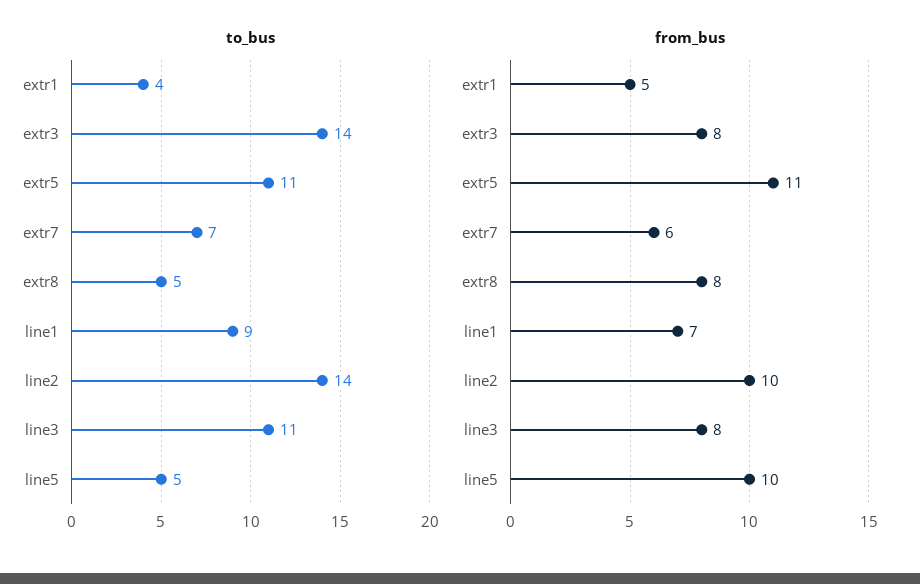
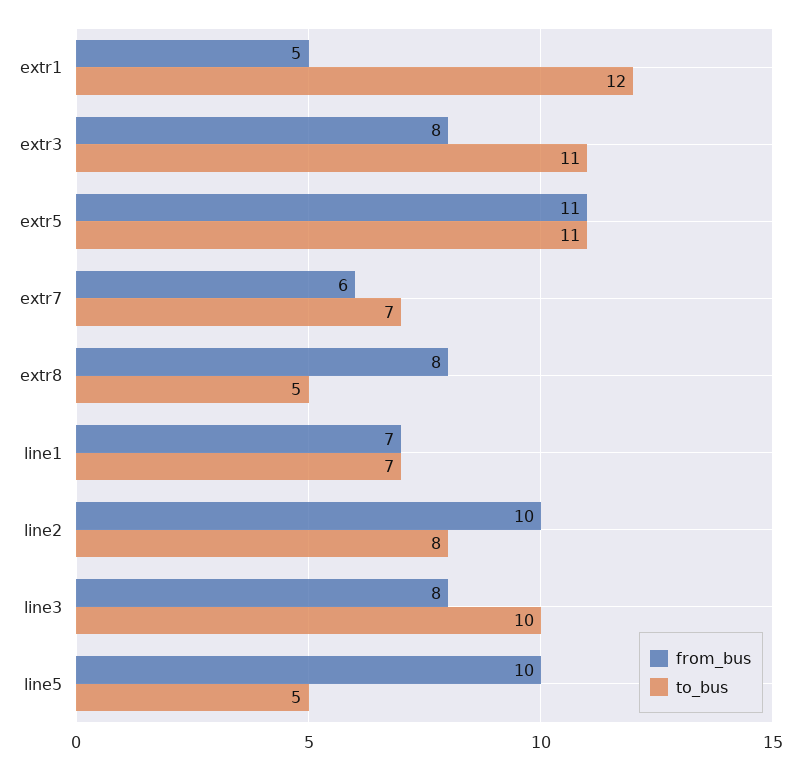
to_bus, extr1: 4 -> 12
to_bus, extr3: 14 -> 11
to_bus, line1: 9 -> 7
to_bus, line2: 14 -> 8
to_bus, line3: 11 -> 10

